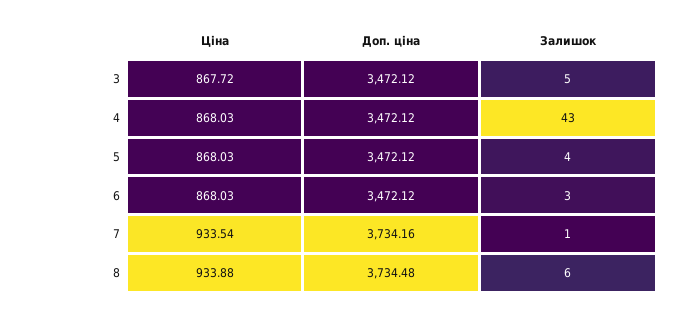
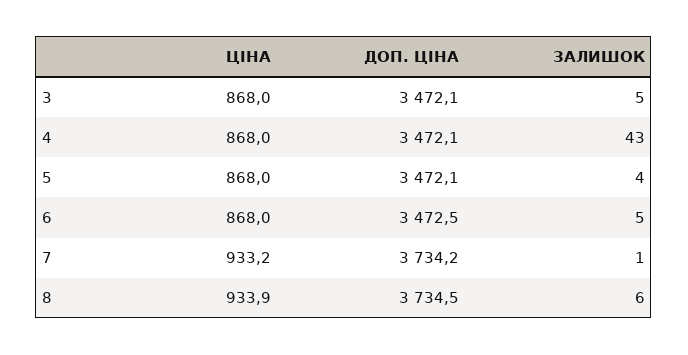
Ціна, 3: 867.72 -> 868
Доп. ціна, 6: 3472.12 -> 3472.5
Залишок, 6: 3 -> 5
Ціна, 7: 933.54 -> 933.2

